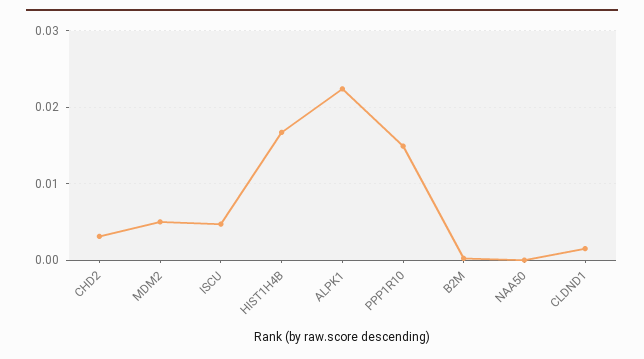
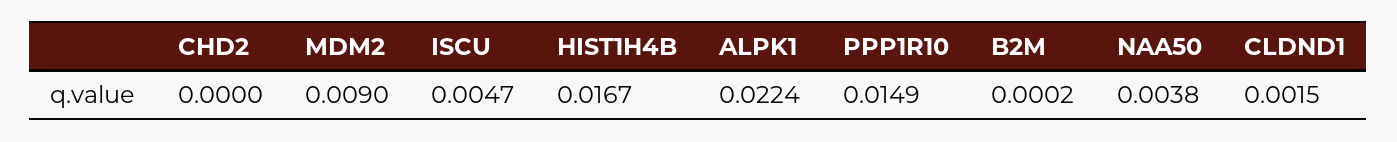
CHD2: 0.003 -> 0
MDM2: 0.005 -> 0.009
NAA50: 0 -> 0.0038

